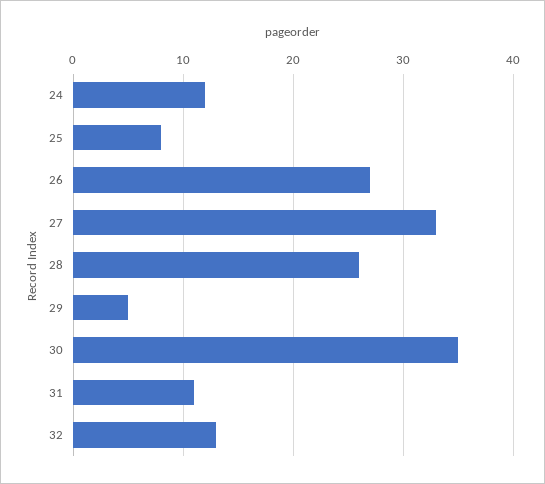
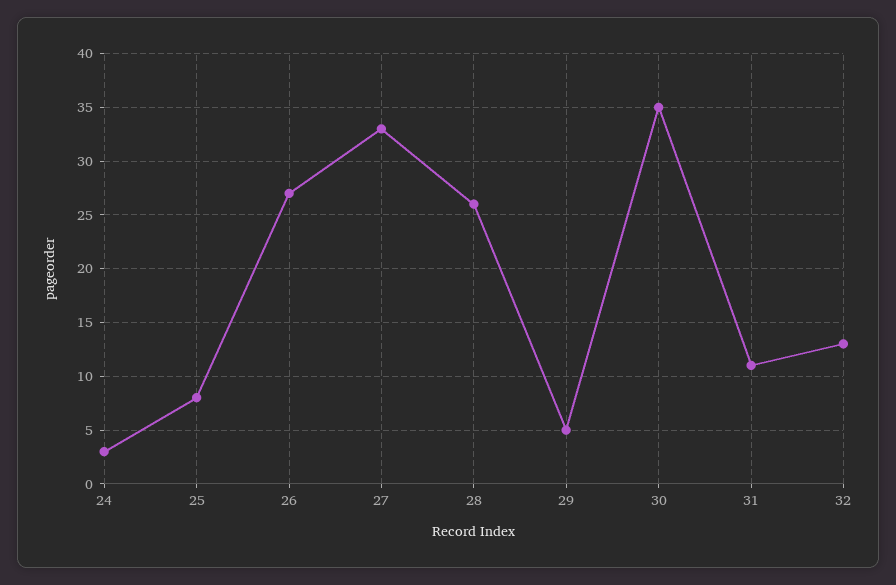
24: 12 -> 3

